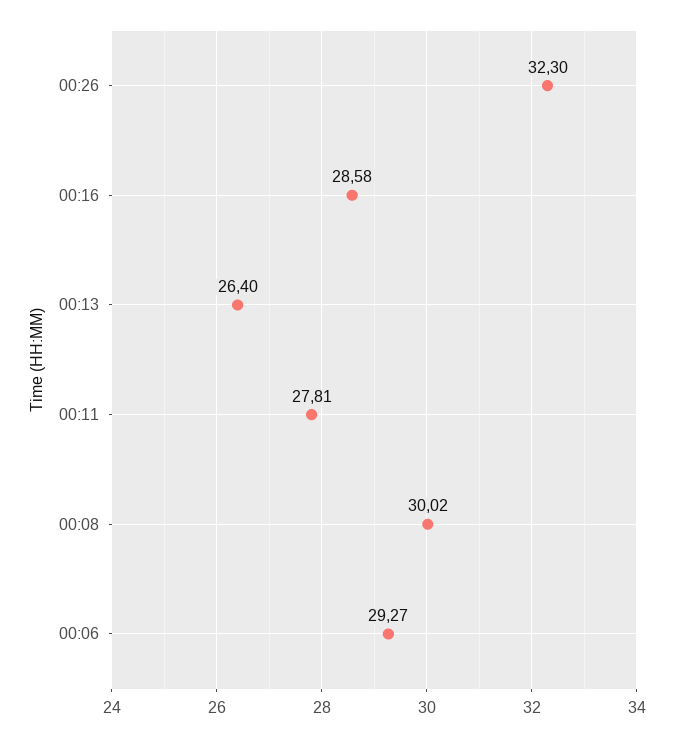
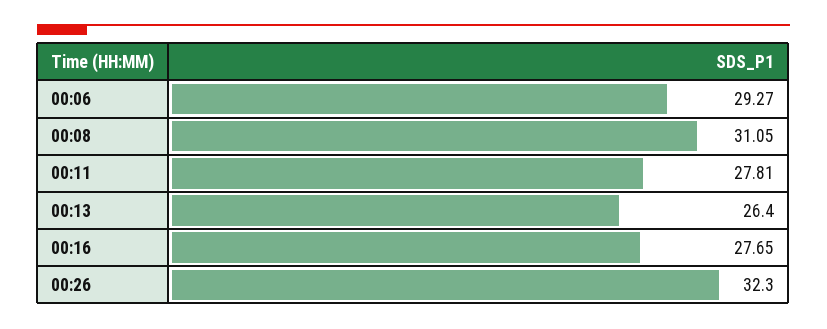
00:16: 28.58 -> 27.65
00:08: 30.02 -> 31.05

